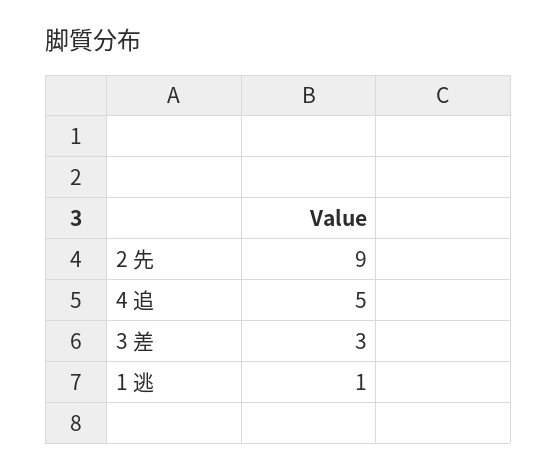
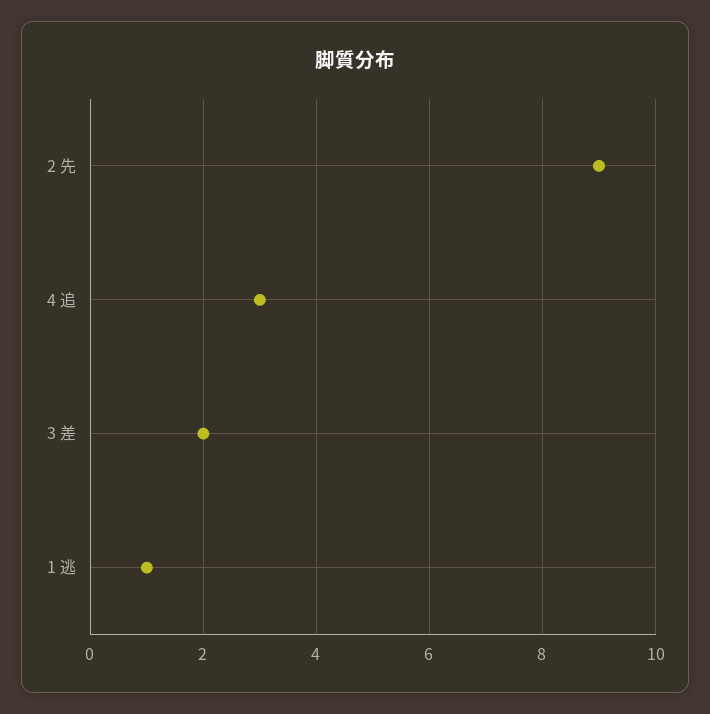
4 追: 5 -> 3
3 差: 3 -> 2

